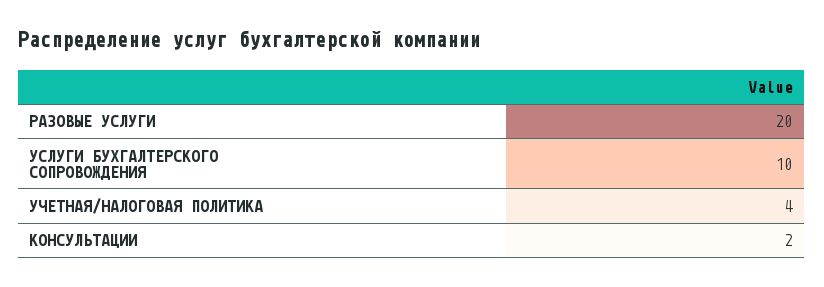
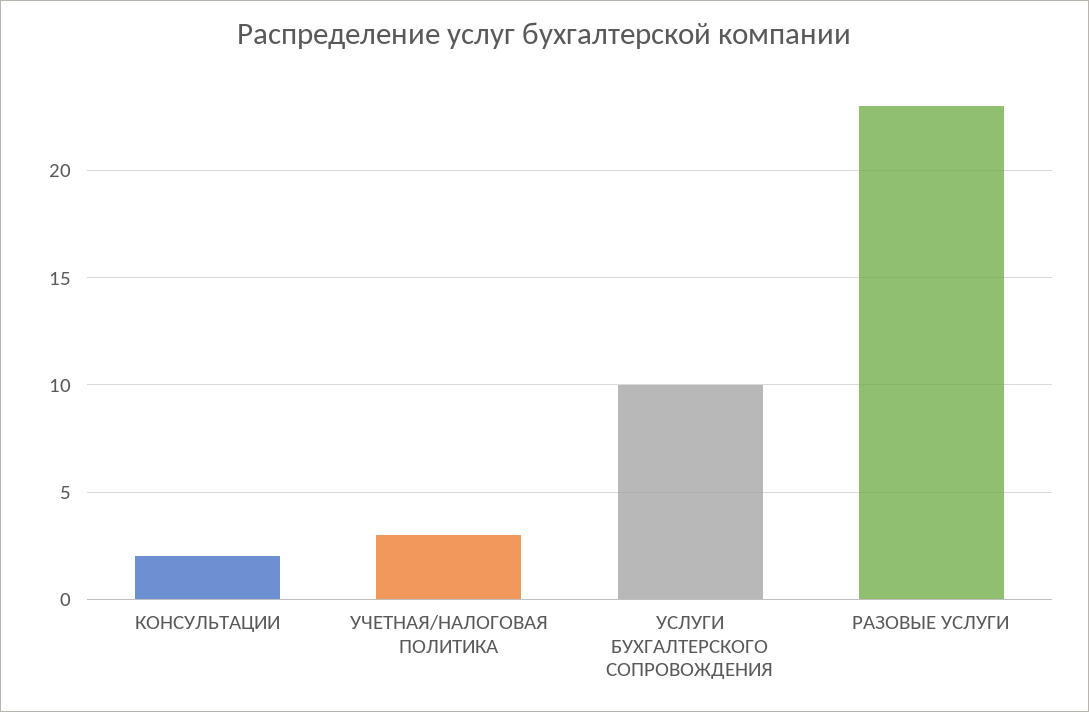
РАЗОВЫЕ УСЛУГИ: 20 -> 23
УЧЕТНАЯ/НАЛОГОВАЯ ПОЛИТИКА: 4 -> 3

